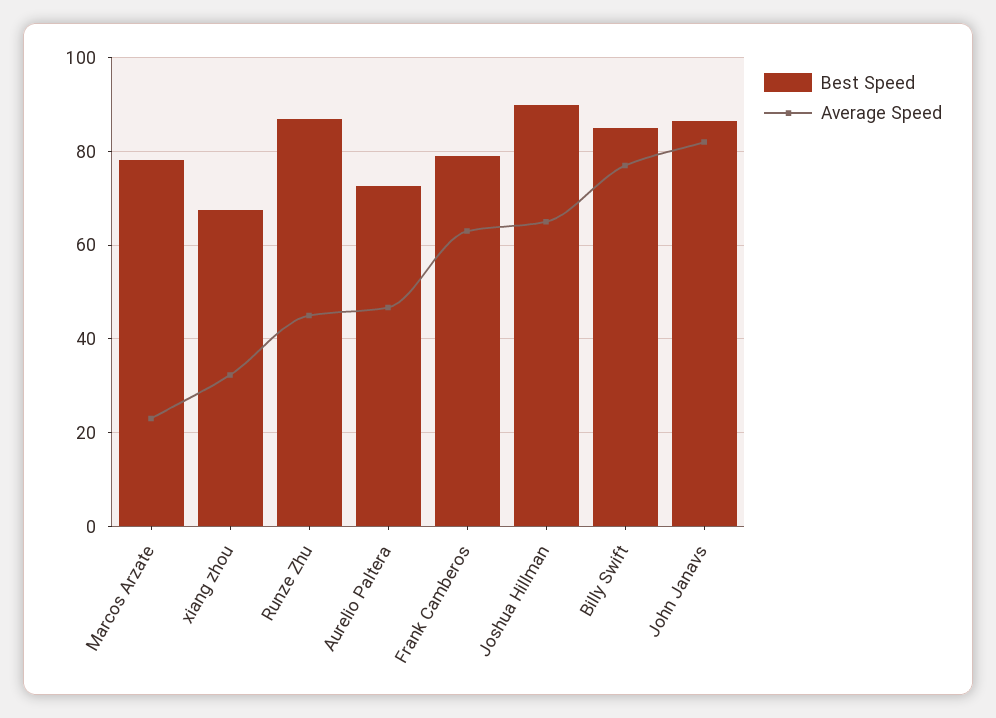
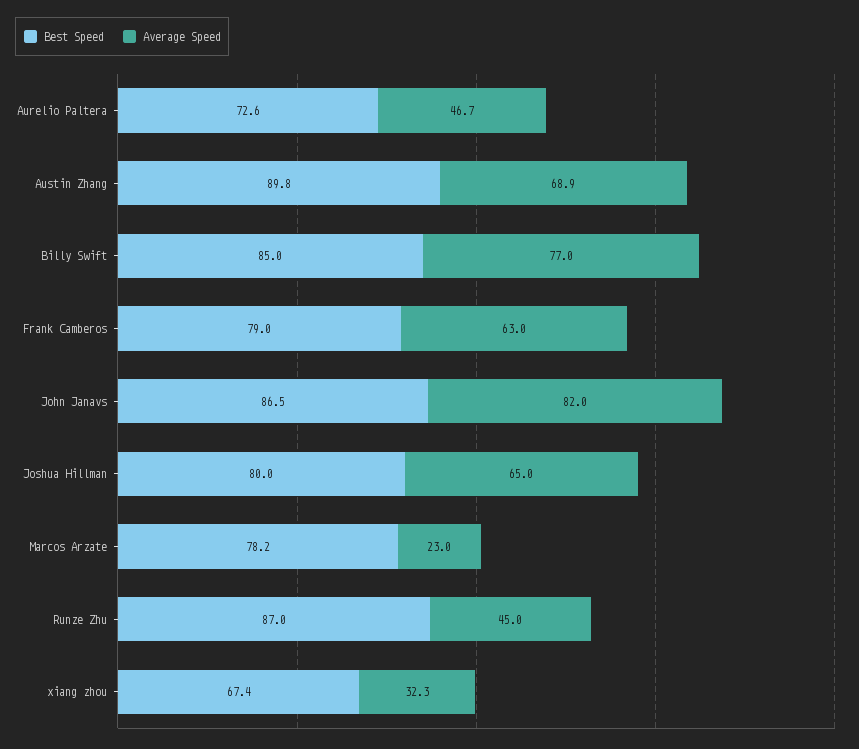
Best Speed, Joshua Hillman: 90 -> 80
Best Speed, Austin Zhang: none -> 89.8
Average Speed, Austin Zhang: none -> 68.9

